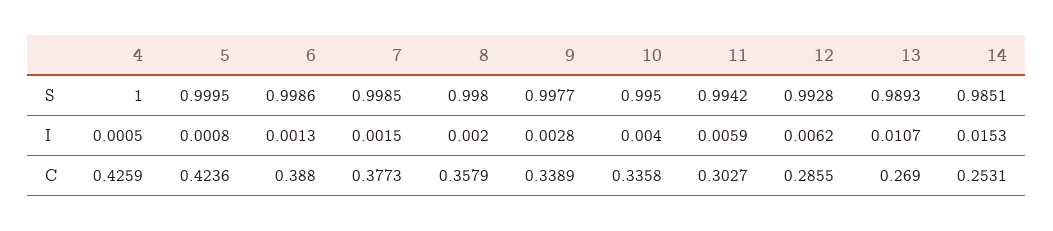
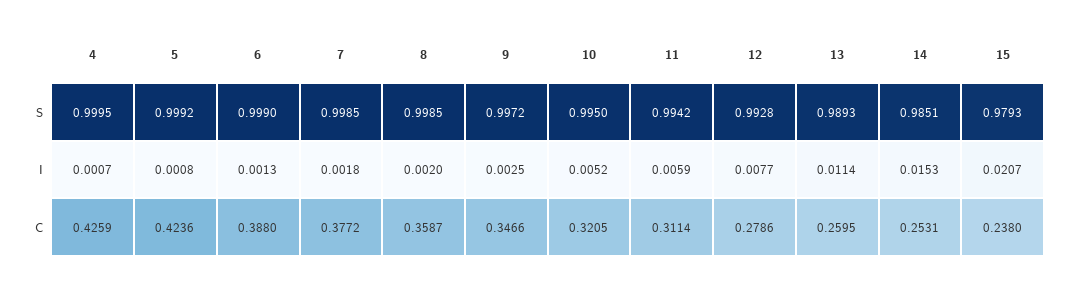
4, S: 1 -> 0.9995
5, S: 0.9995 -> 0.9992
6, S: 0.9986 -> 0.999
8, S: 0.998 -> 0.9985
9, S: 0.9977 -> 0.9972
4, I: 0.0005 -> 0.0007
7, I: 0.0015 -> 0.0018
9, I: 0.0028 -> 0.0025
10, I: 0.004 -> 0.0052
12, I: 0.0062 -> 0.0077
13, I: 0.0107 -> 0.0114
7, C: 0.3773 -> 0.3772
8, C: 0.3579 -> 0.3587
9, C: 0.3389 -> 0.3466
10, C: 0.3358 -> 0.3205
11, C: 0.3027 -> 0.3114
12, C: 0.2855 -> 0.2786
13, C: 0.269 -> 0.2595
15, S: none -> 0.9793
15, I: none -> 0.0207
15, C: none -> 0.238

